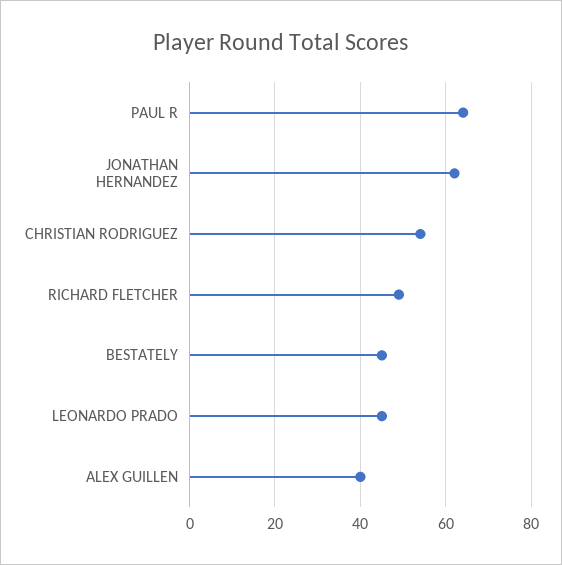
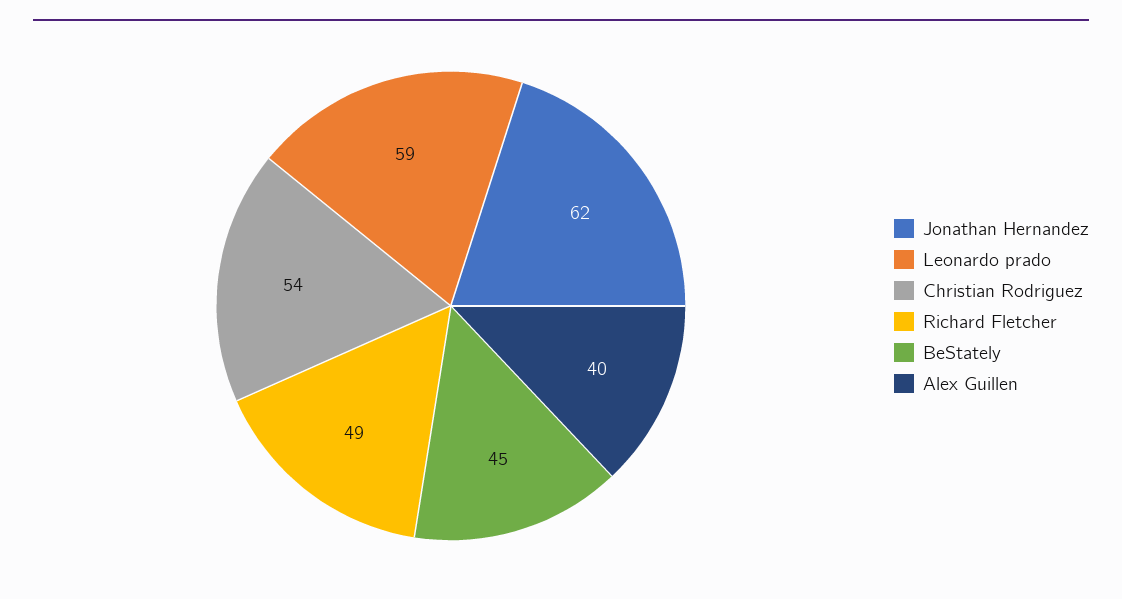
PAUL R: 65 -> none
LEONARDO PRADO: 45 -> 59

